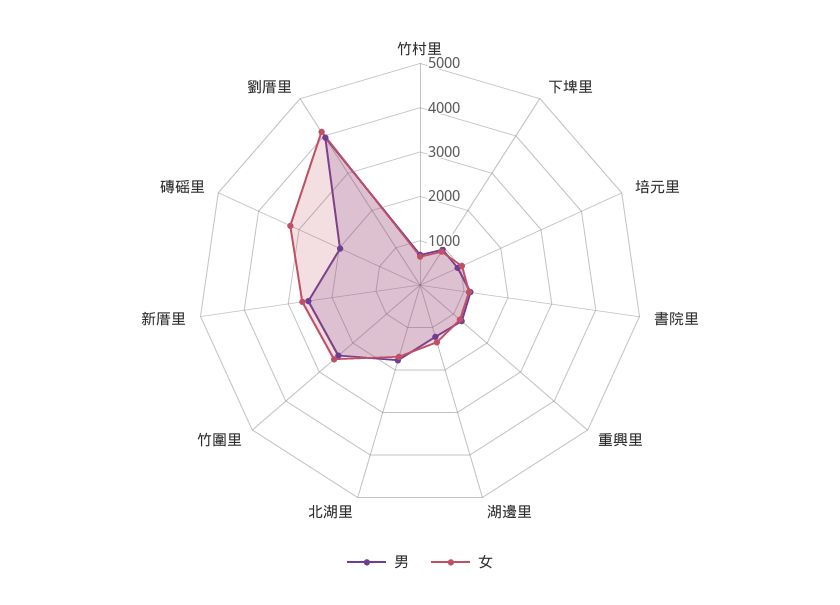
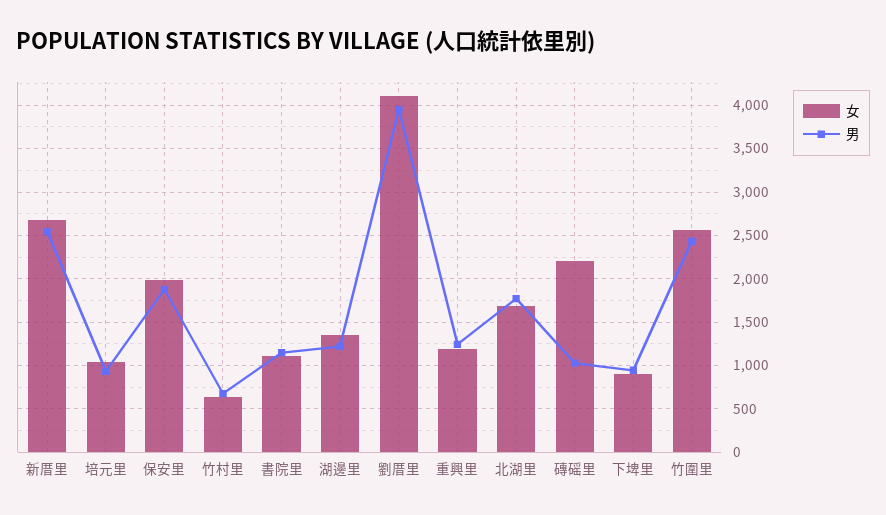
男, 磚磘里: 2000 -> 1000
女, 磚磘里: 3200 -> 2200
女, 保安里: none -> 2000
男, 保安里: none -> 1900

